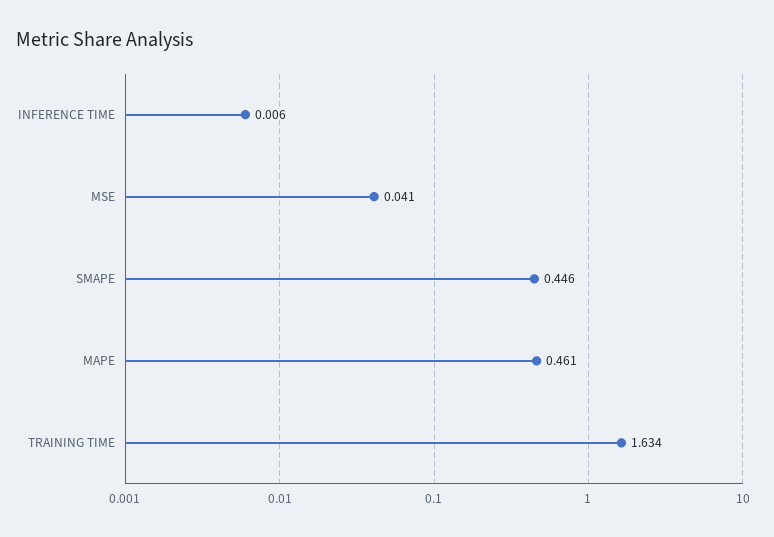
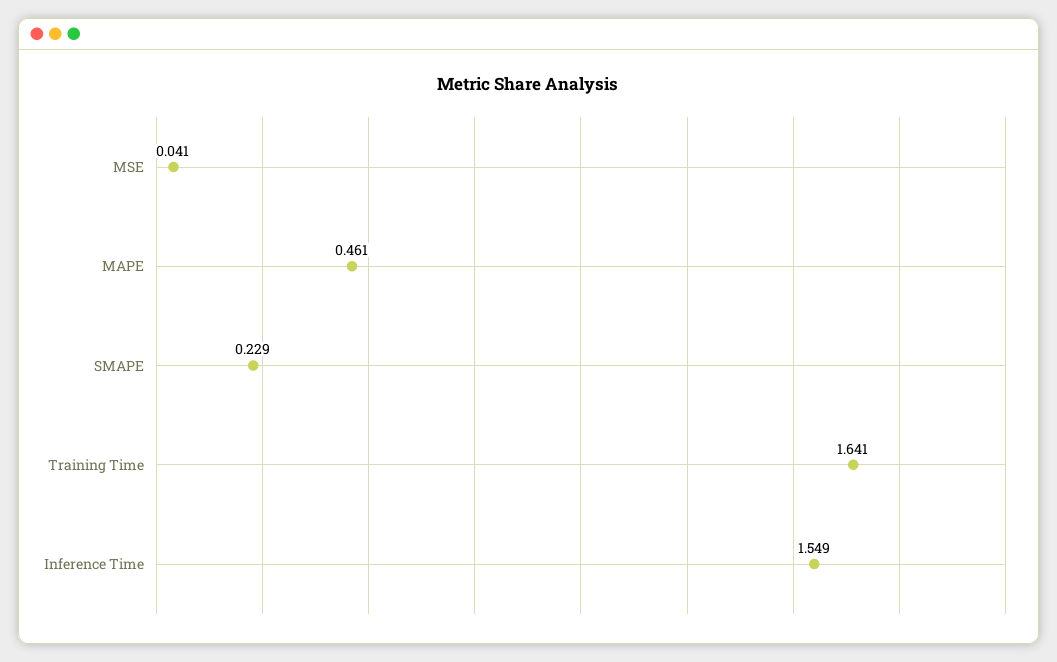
INFERENCE TIME: 0.006 -> 1.549
SMAPE: 0.446 -> 0.229
TRAINING TIME: 1.634 -> 1.641

